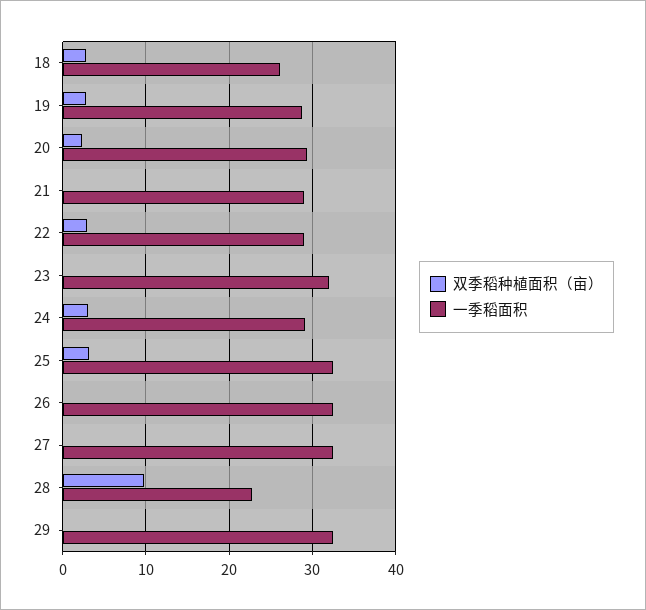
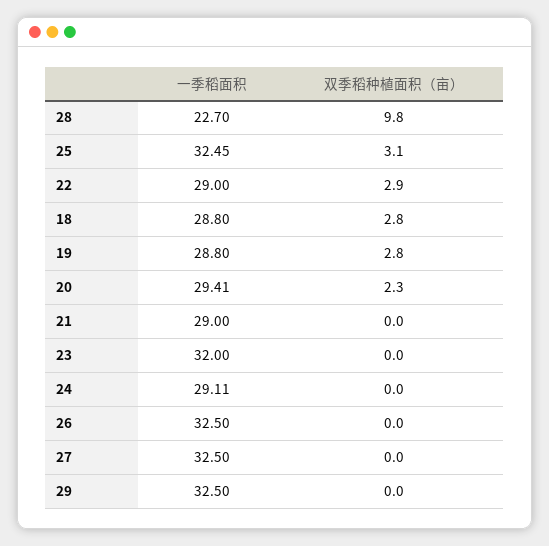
一季稻面积, 18: 26 -> 28.8
双季稻种植面积（亩）, 24: 3 -> 0

